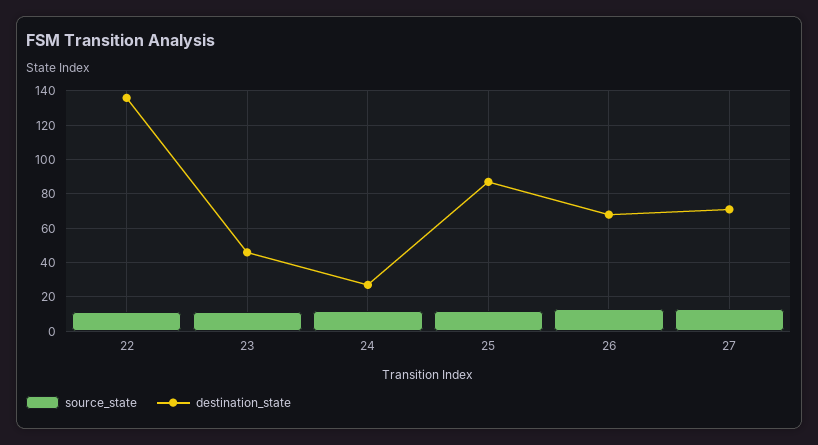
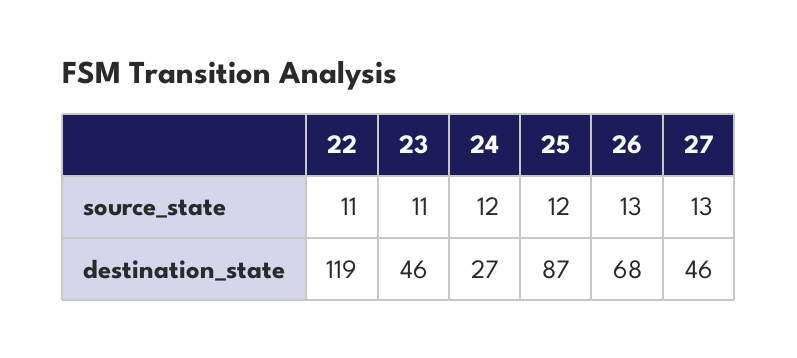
destination_state, 22: 135 -> 119
destination_state, 27: 70 -> 46

